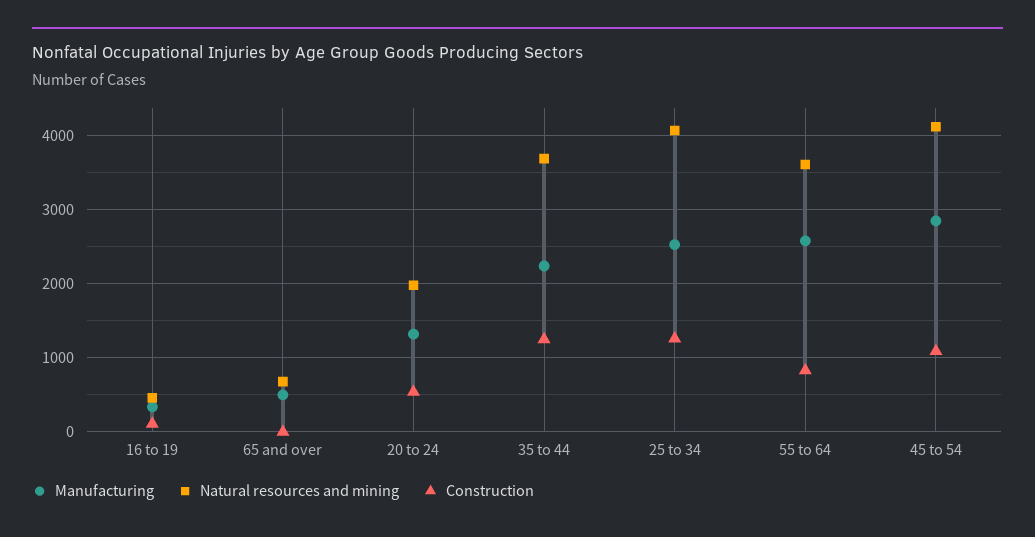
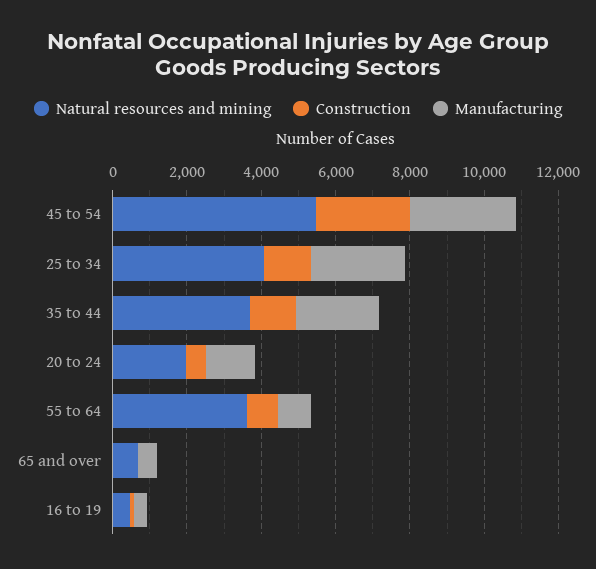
Manufacturing, 55 to 64: 2600 -> 1000
Natural resources and mining, 45 to 54: 4100 -> 5500
Construction, 45 to 54: 1100 -> 2500

